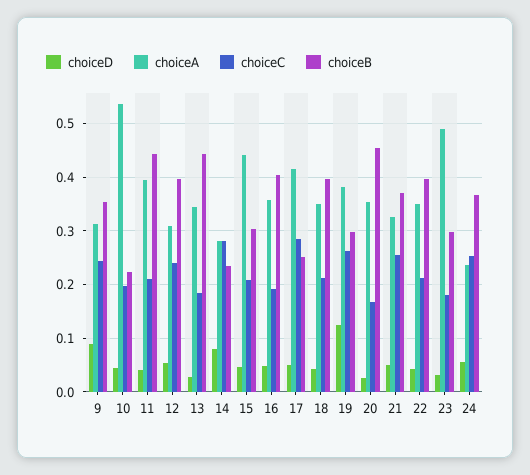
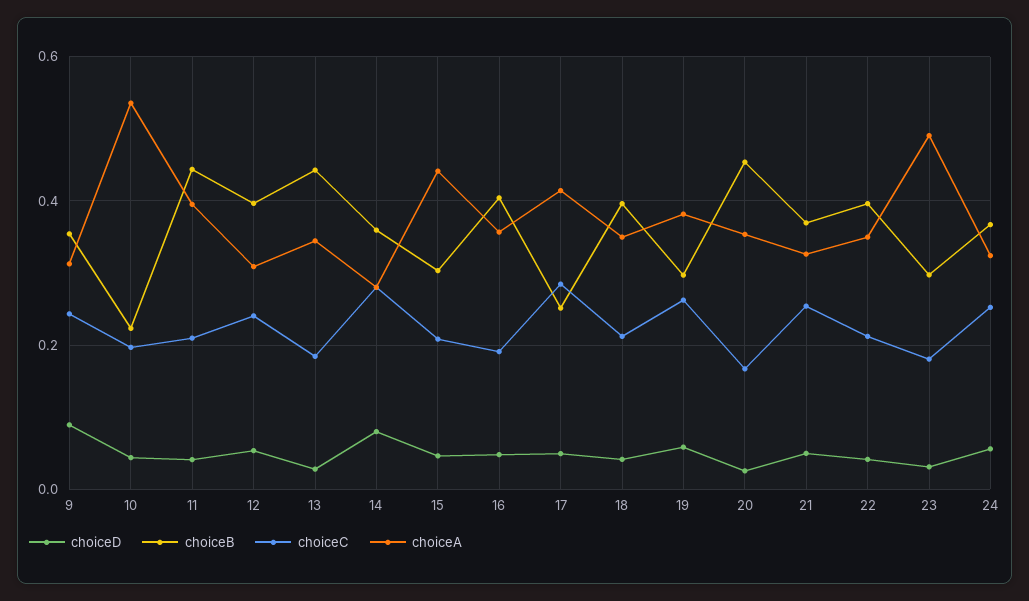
choiceB, 14: 0.24 -> 0.36
choiceD, 19: 0.12 -> 0.06
choiceA, 24: 0.24 -> 0.32

